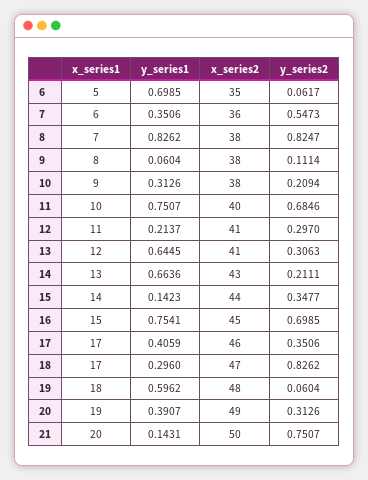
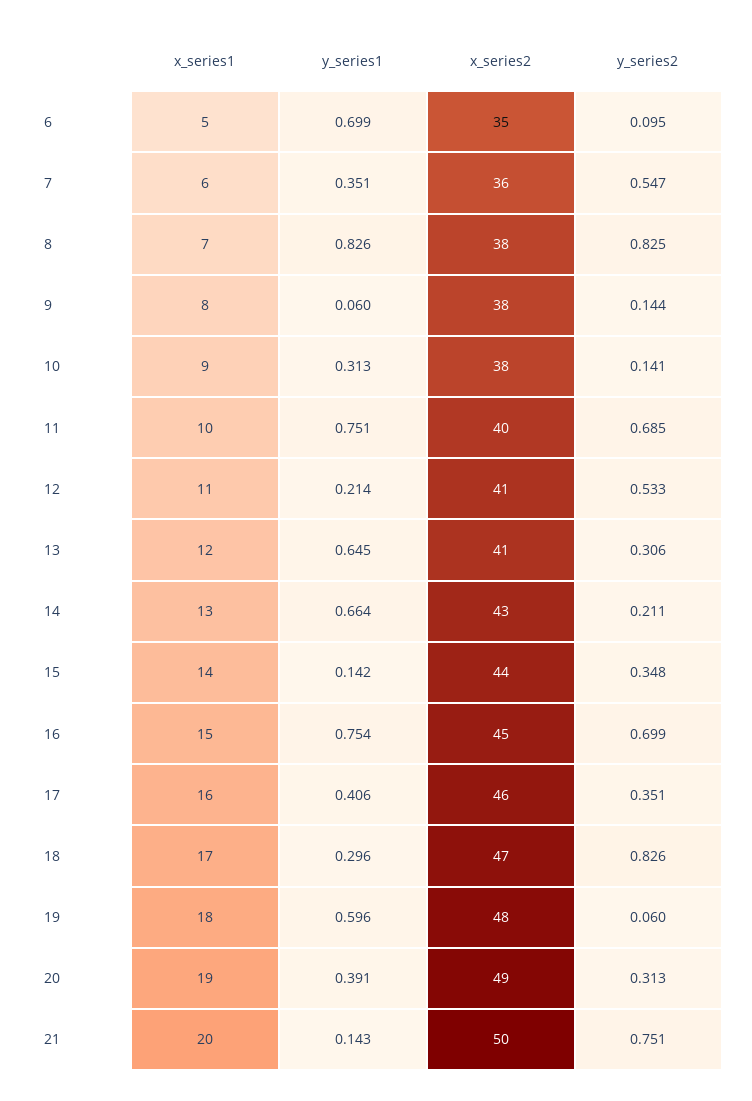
y_series2, 6: 0.0617 -> 0.095
y_series2, 9: 0.1114 -> 0.144
y_series2, 10: 0.2094 -> 0.141
y_series2, 12: 0.297 -> 0.533
x_series1, 17: 17 -> 16

